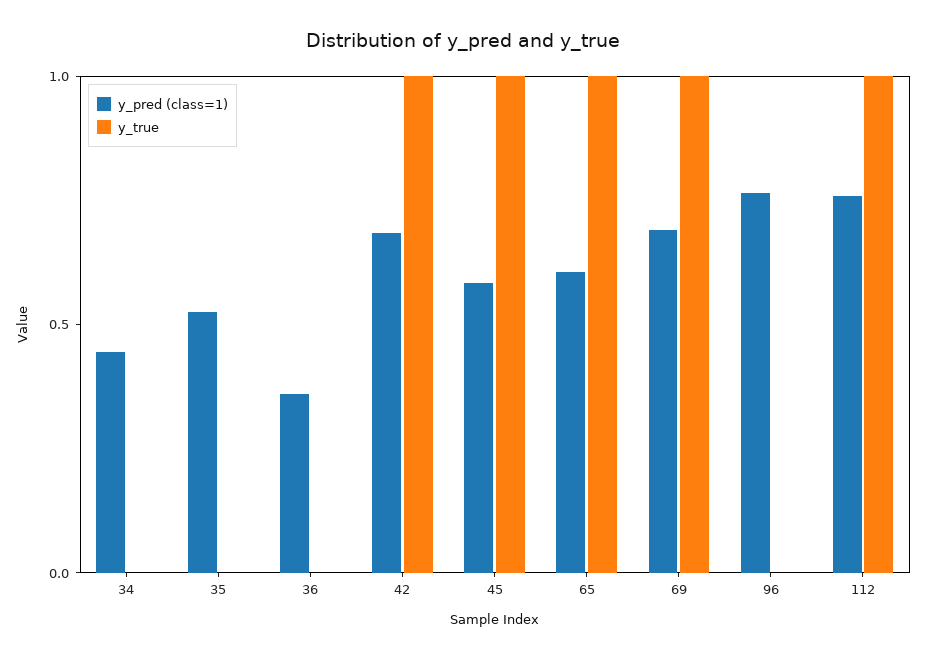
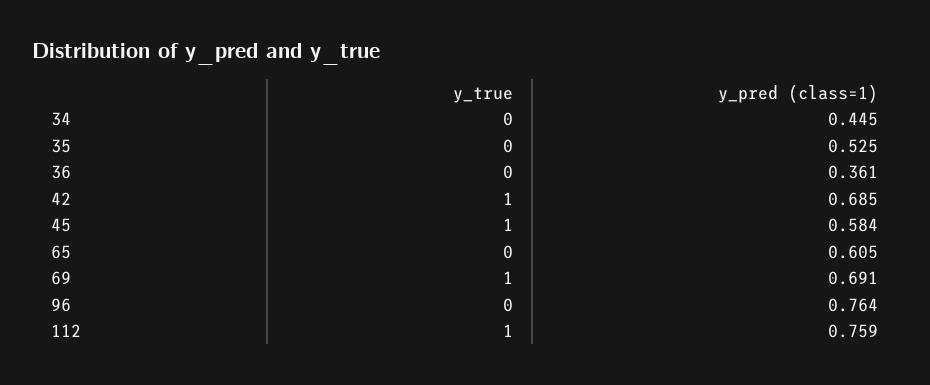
y_true, 65: 1 -> 0

